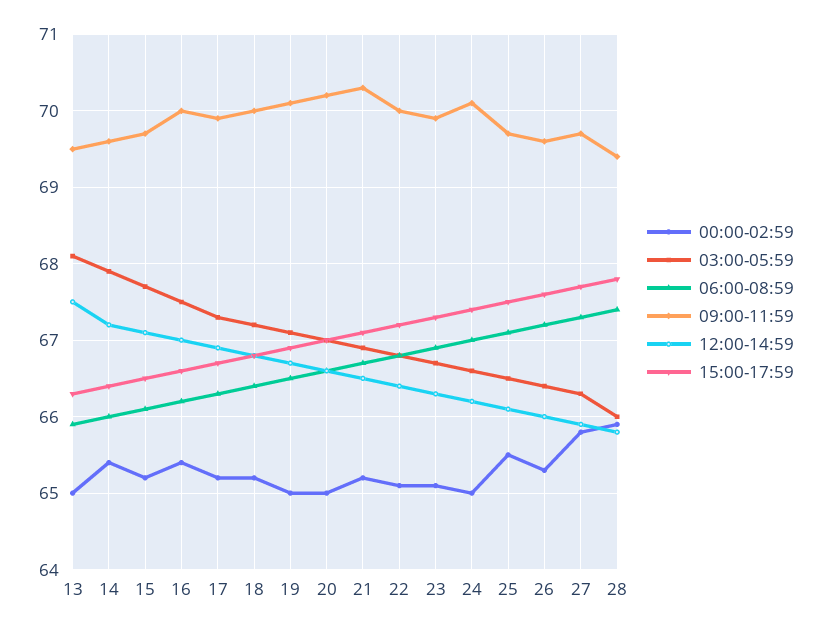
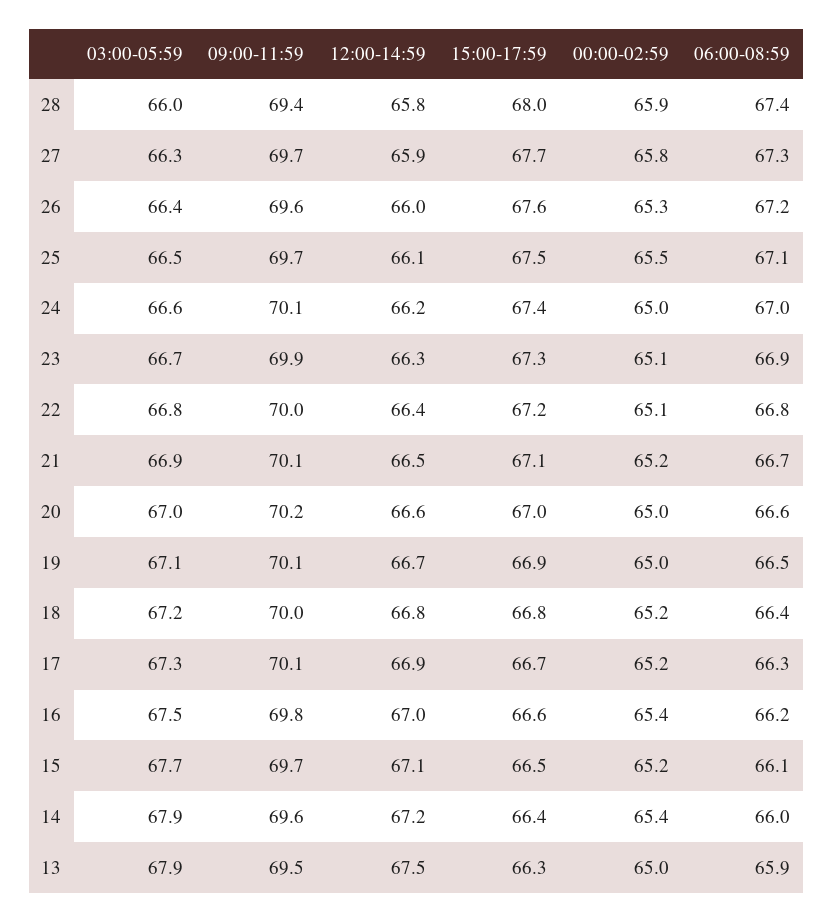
03:00-05:59, 13: 68.1 -> 67.9
09:00-11:59, 16: 70 -> 69.8
09:00-11:59, 17: 69.9 -> 70.1
09:00-11:59, 21: 70.3 -> 70.1
15:00-17:59, 28: 67.8 -> 68

